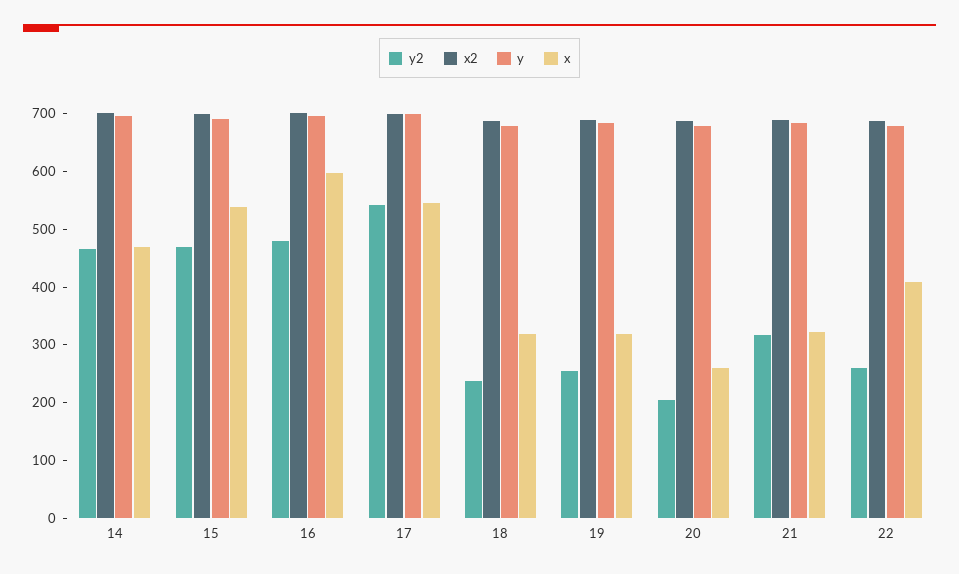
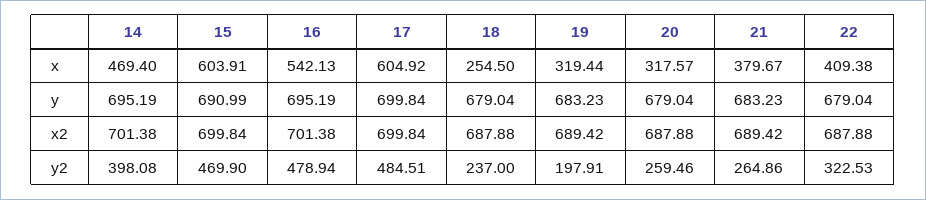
y2, 14: 460 -> 398.08
x, 15: 540 -> 603.91
x, 16: 600 -> 542.13
y2, 17: 540 -> 484.51
x, 17: 540 -> 604.92
x, 18: 320 -> 254.5
y2, 19: 260 -> 197.91
y2, 20: 200 -> 259.46
x, 20: 260 -> 317.57
y2, 21: 320 -> 264.86
x, 21: 320 -> 379.67
y2, 22: 260 -> 322.53

